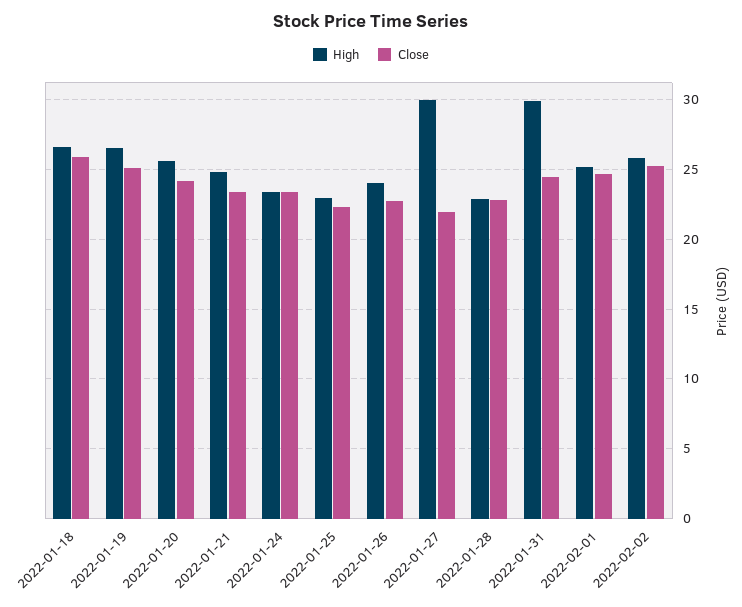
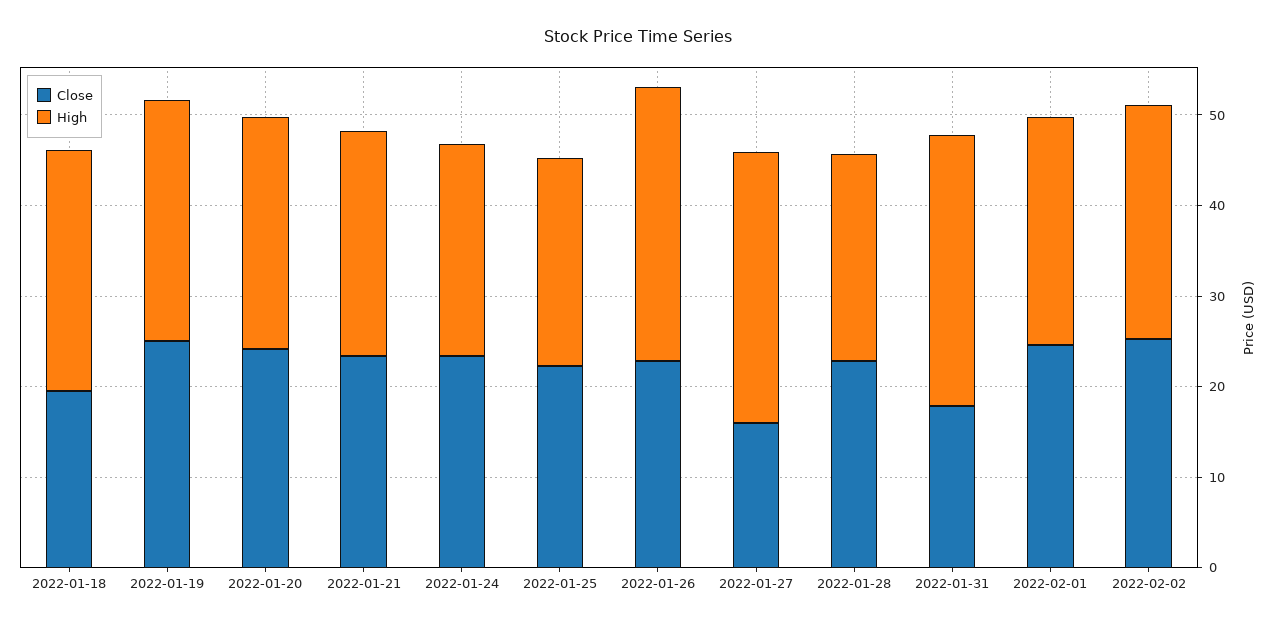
Close, 2022-01-18: 26 -> 20
High, 2022-01-26: 24 -> 30
Close, 2022-01-27: 22 -> 16
Close, 2022-01-31: 24.5 -> 18

